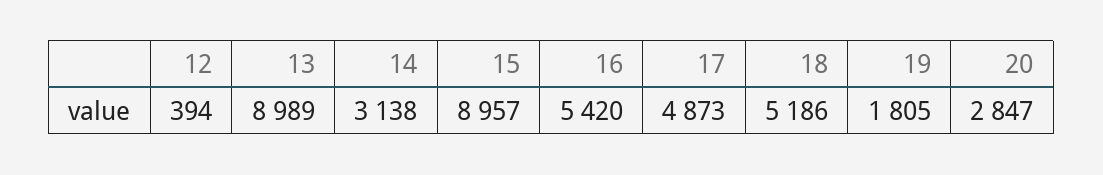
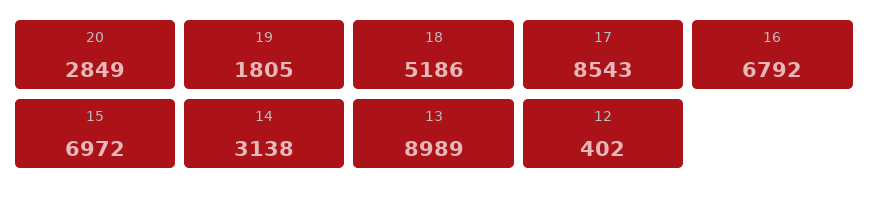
12: 394 -> 402
15: 8957 -> 6972
16: 5420 -> 6792
17: 4873 -> 8543
20: 2847 -> 2849

